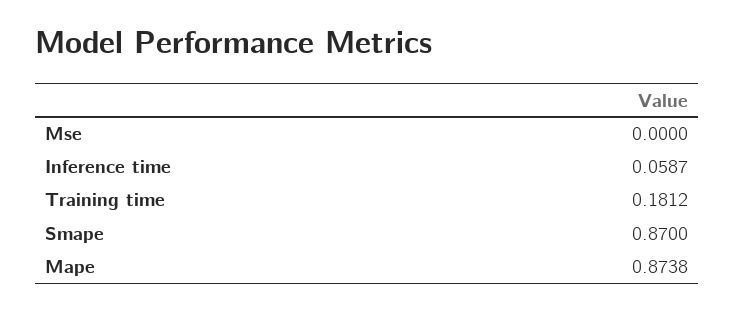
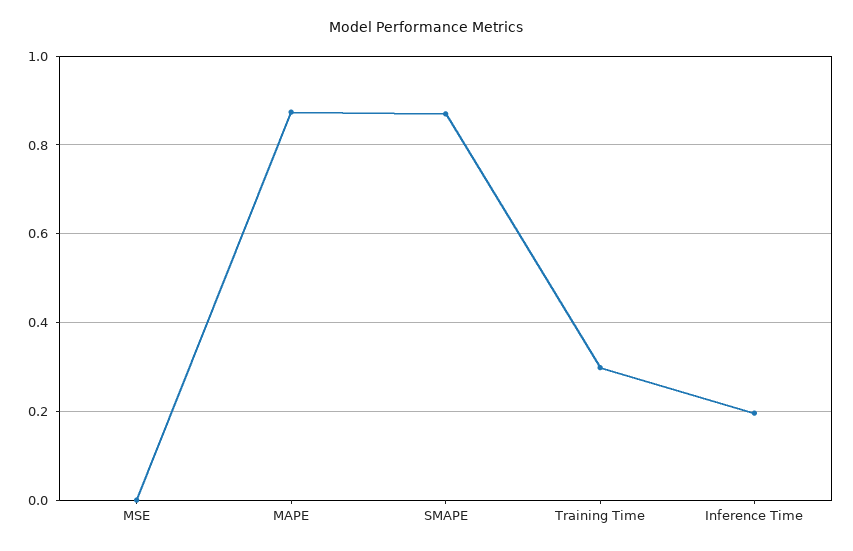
Inference time: 0.0587 -> 0.2
Training time: 0.1812 -> 0.3

